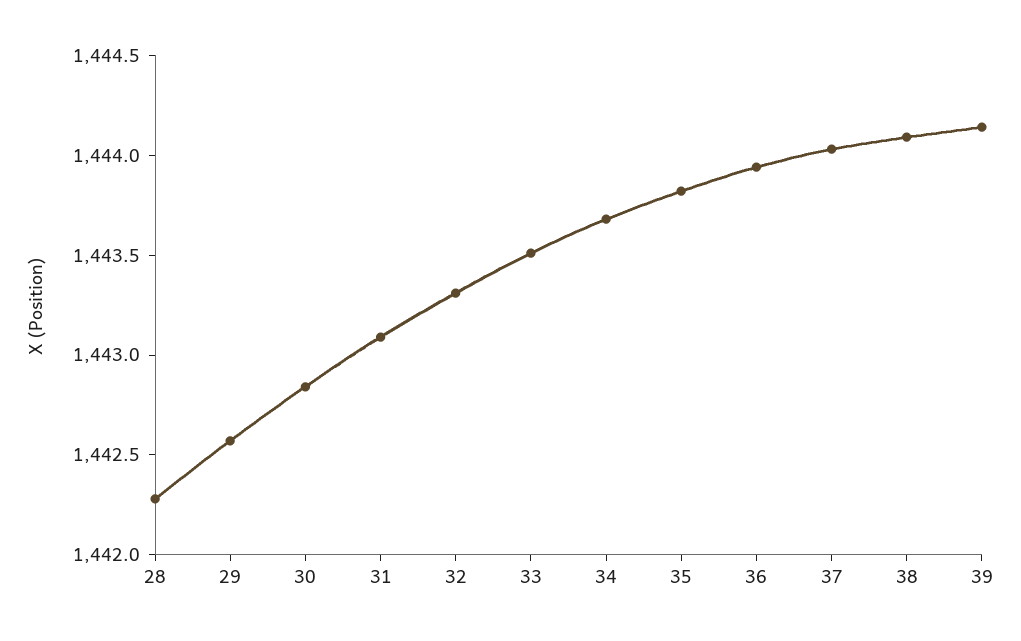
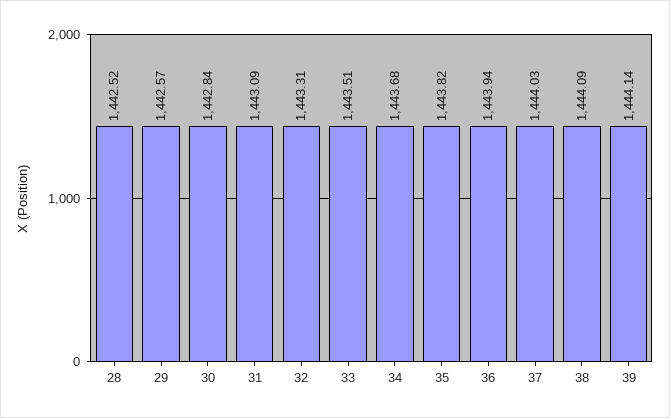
28: 1442.3 -> 1442.52

